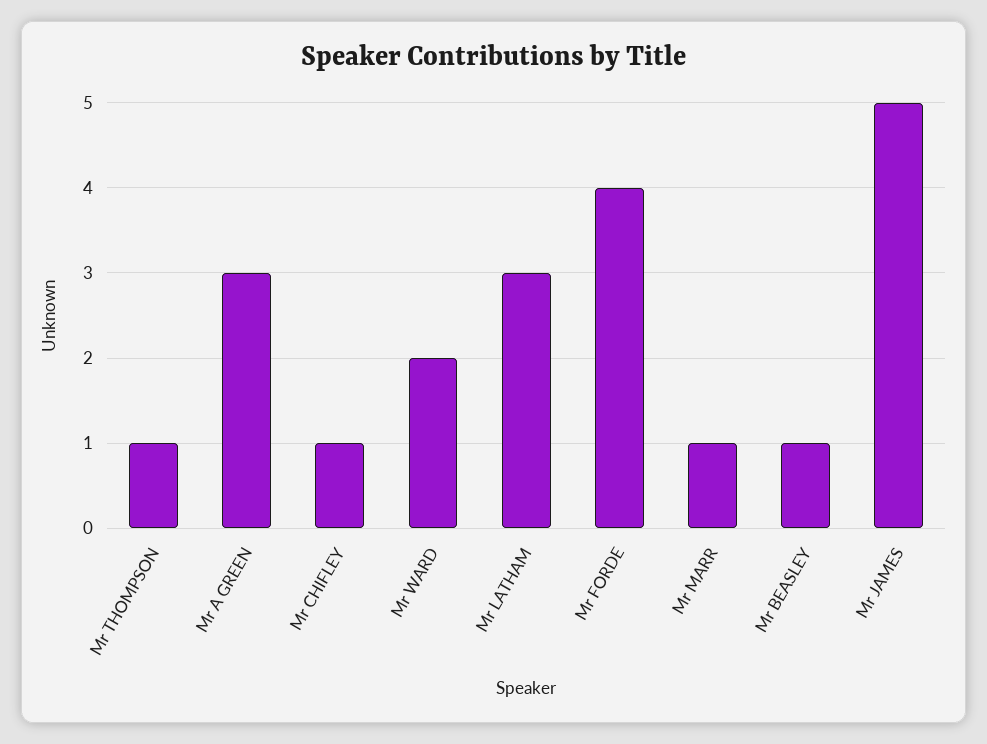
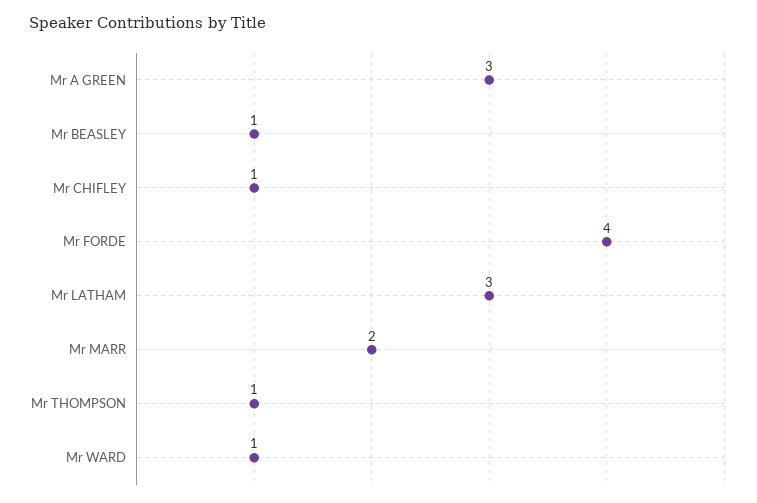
Mr WARD: 2 -> 1
Mr MARR: 1 -> 2
Mr JAMES: 5 -> none

